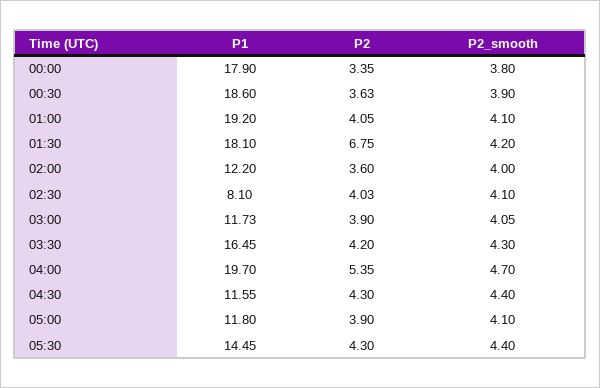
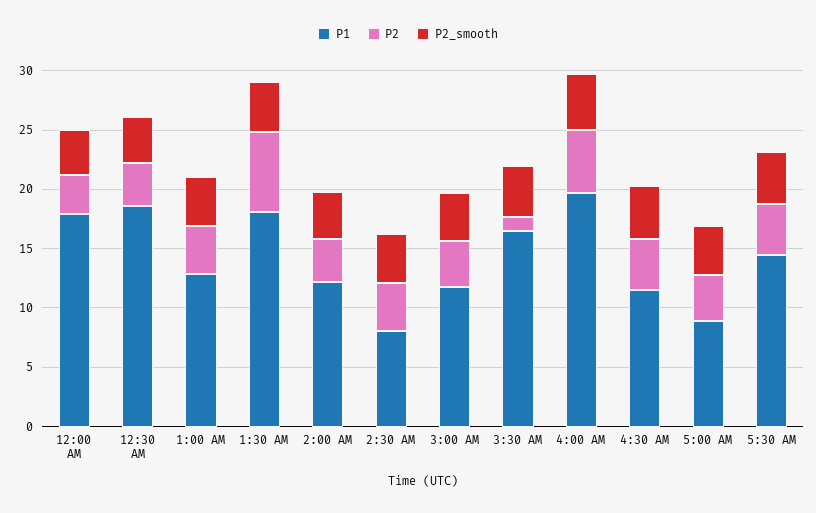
P1, 01:00: 19.2 -> 13
P2, 03:30: 4.2 -> 1
P1, 05:00: 11.8 -> 9

